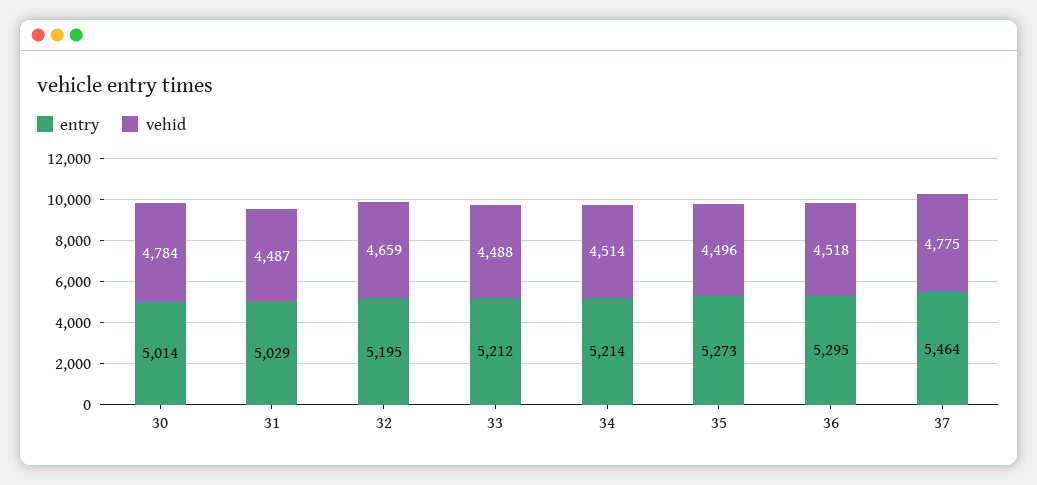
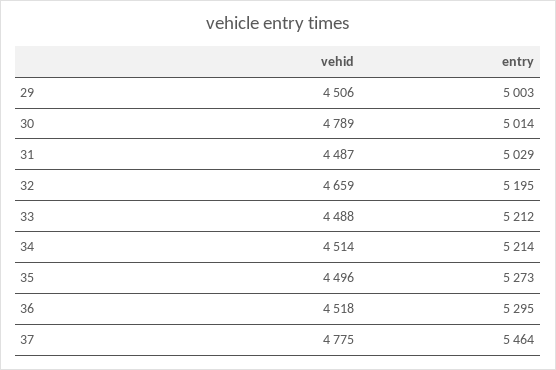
vehid, 30: 4784 -> 4789
vehid, 29: none -> 4506
entry, 29: none -> 5003

